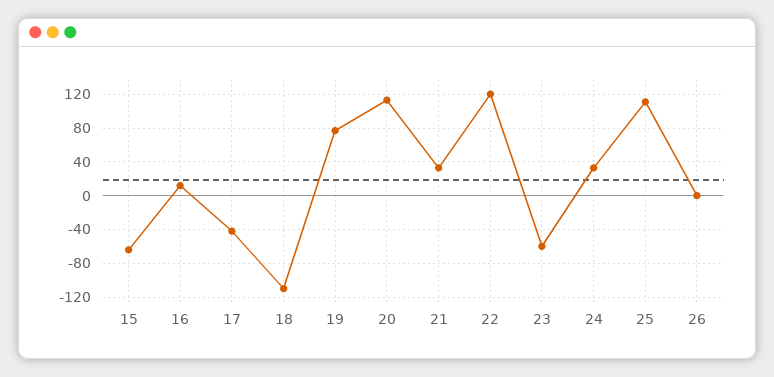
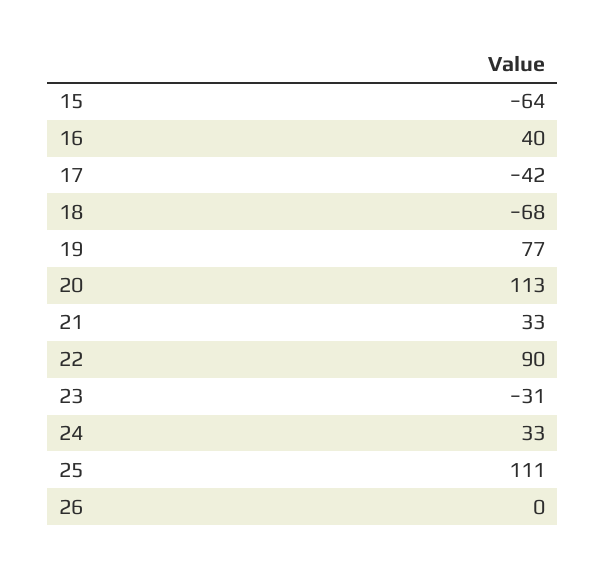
16: 10 -> 40
18: -110 -> -68
22: 120 -> 90
23: -60 -> -31

